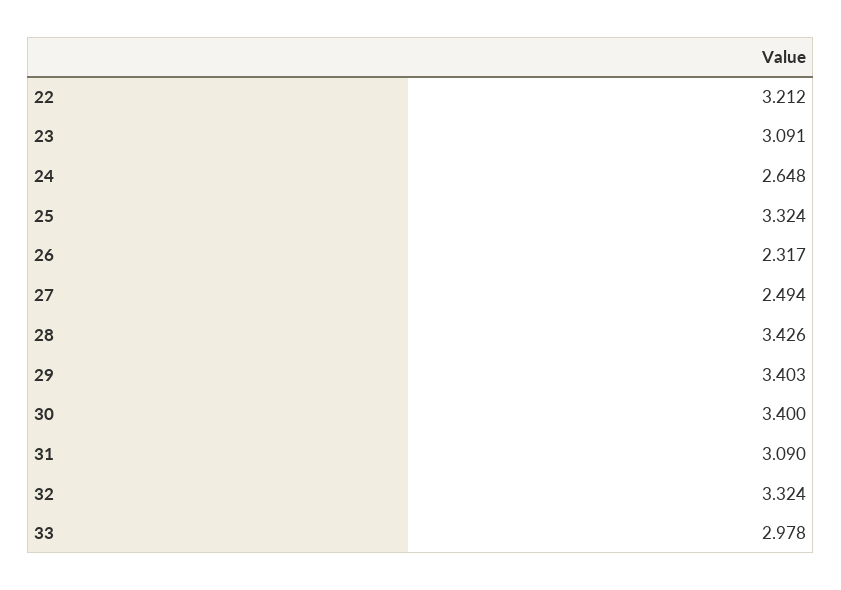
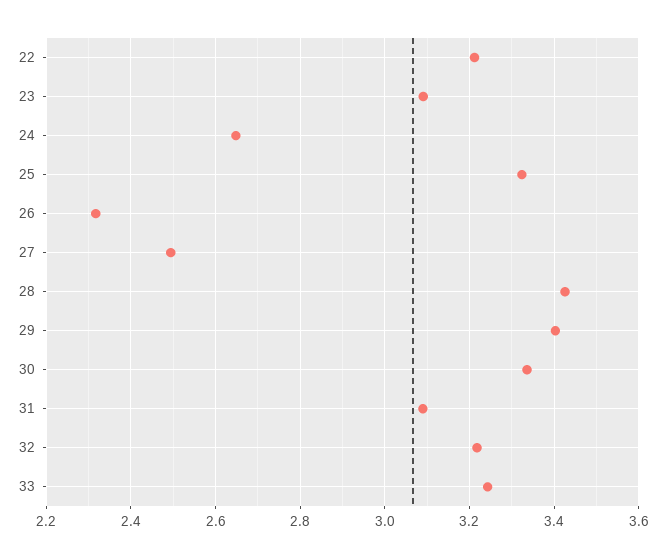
30: 3.4 -> 3.34
32: 3.324 -> 3.22
33: 2.978 -> 3.24

